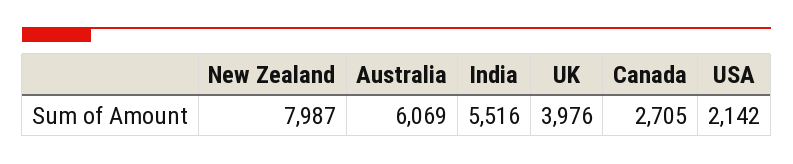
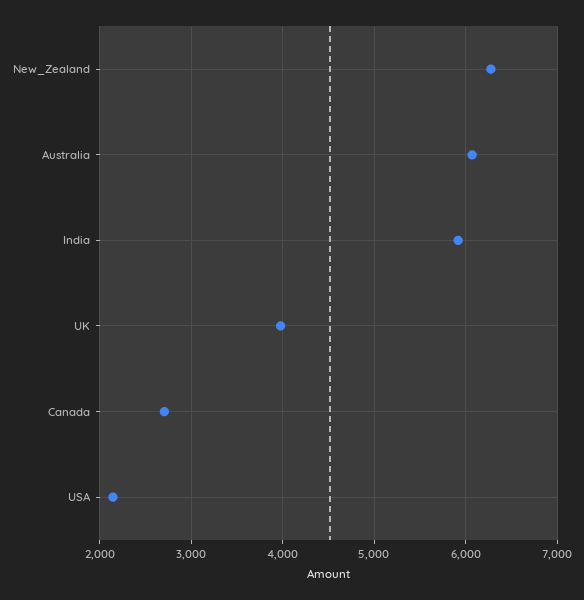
New Zealand: 7987 -> 6300
India: 5516 -> 5900

